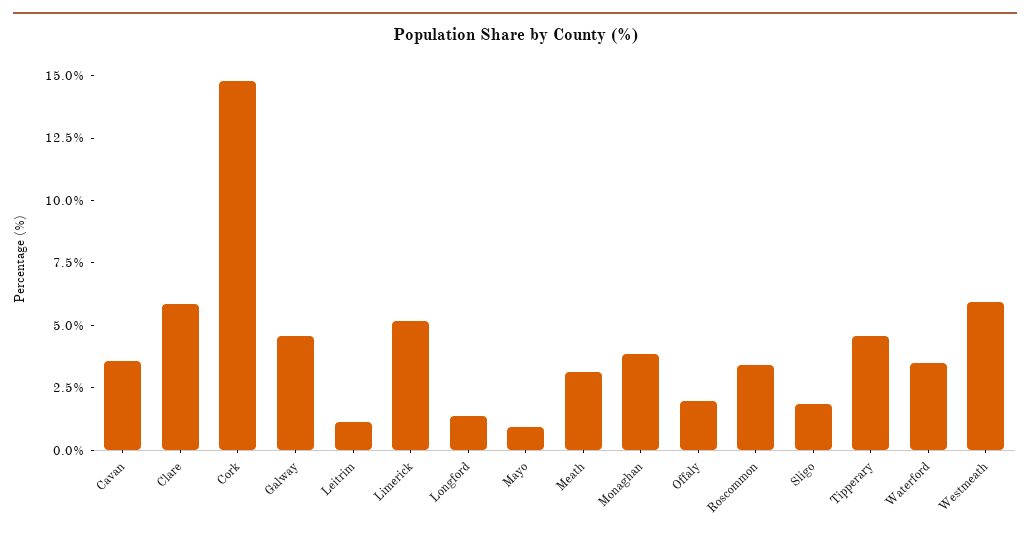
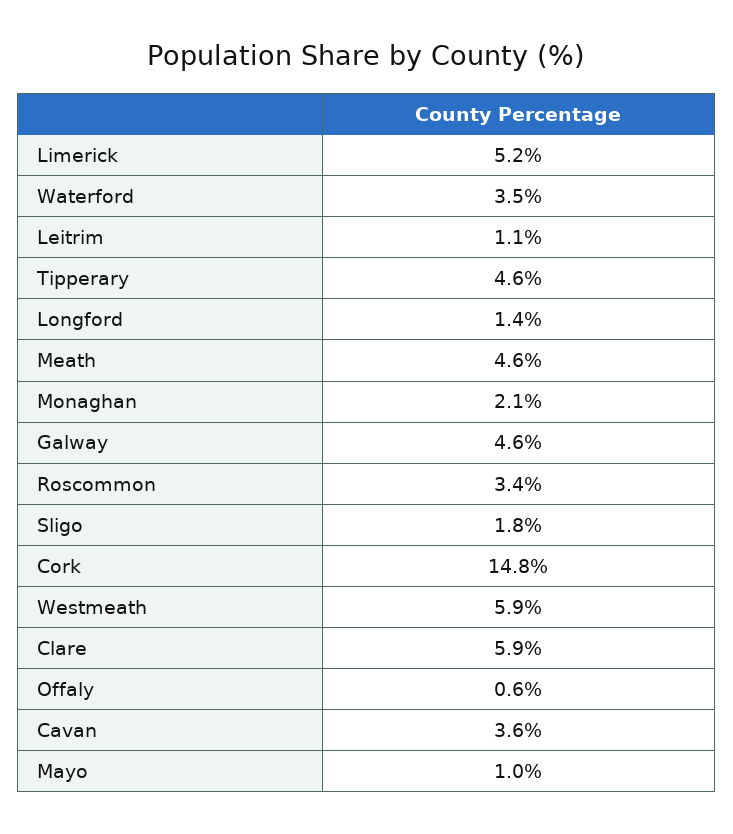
Meath: 3 -> 4.6
Monaghan: 4 -> 2.1
Offaly: 2 -> 0.6

